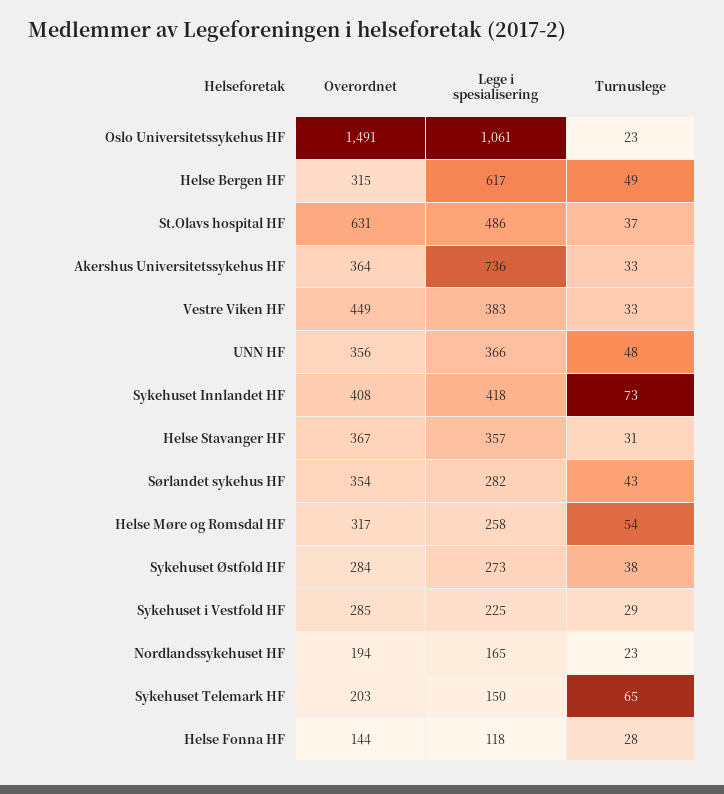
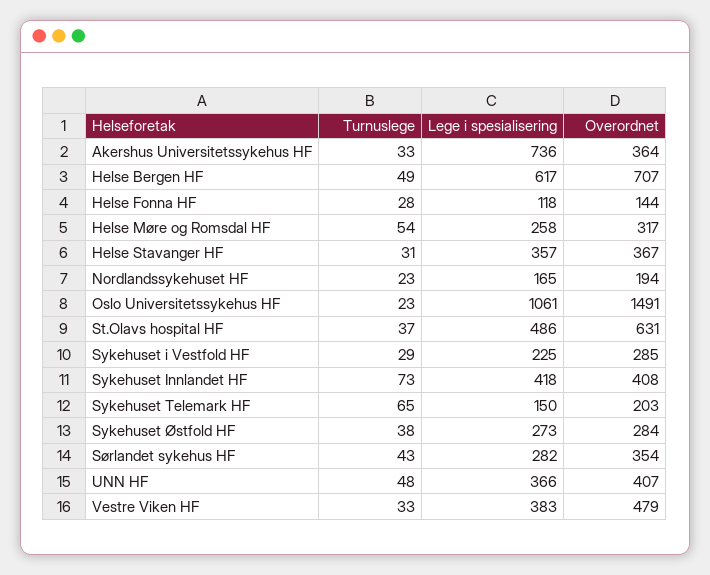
Overordnet, Helse Bergen HF: 315 -> 707
Overordnet, Vestre Viken HF: 449 -> 479
Overordnet, UNN HF: 356 -> 407

